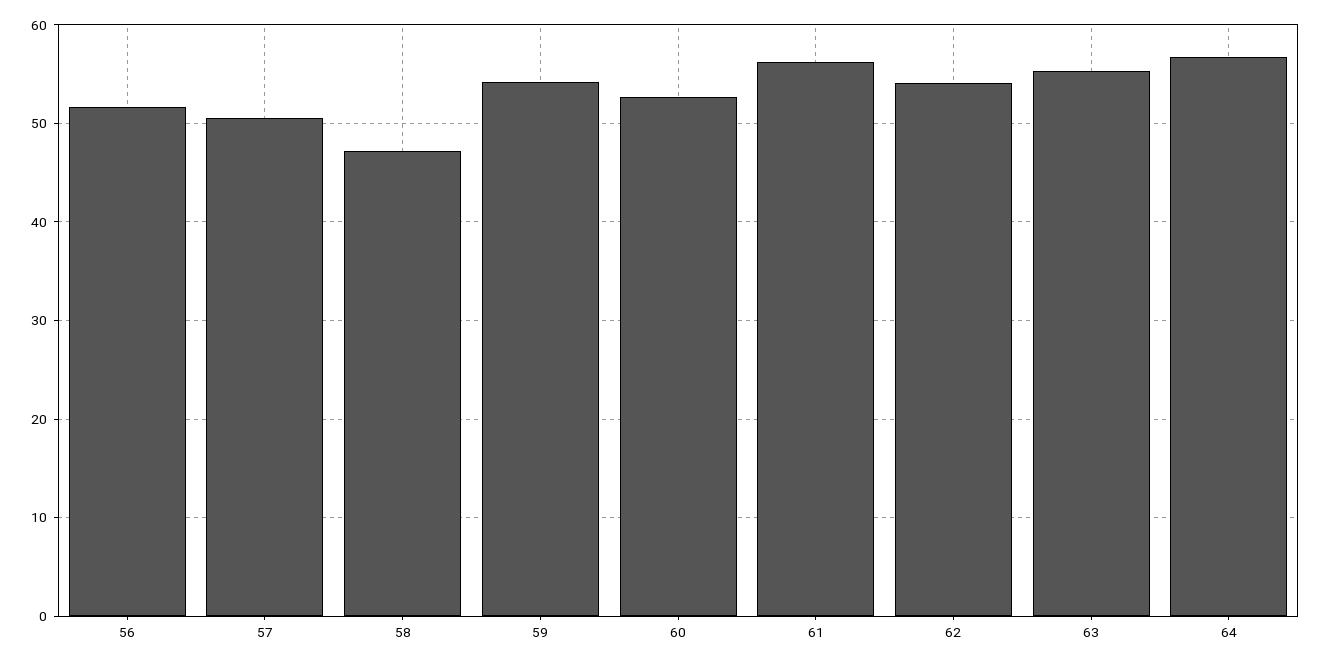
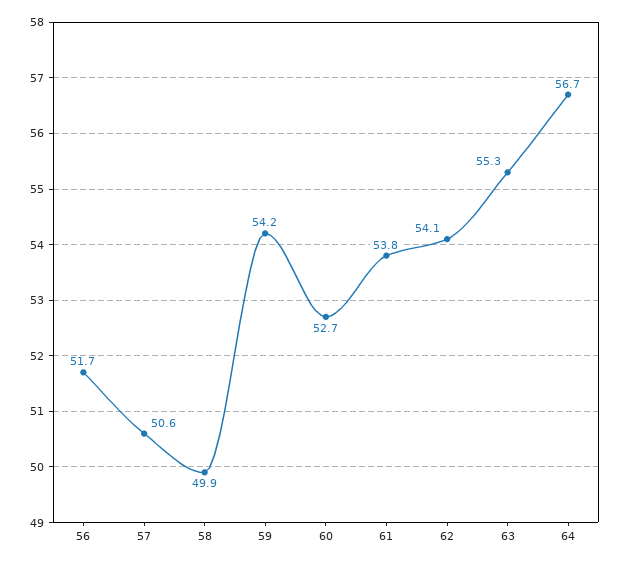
58: 47 -> 49.9
61: 56 -> 53.8

